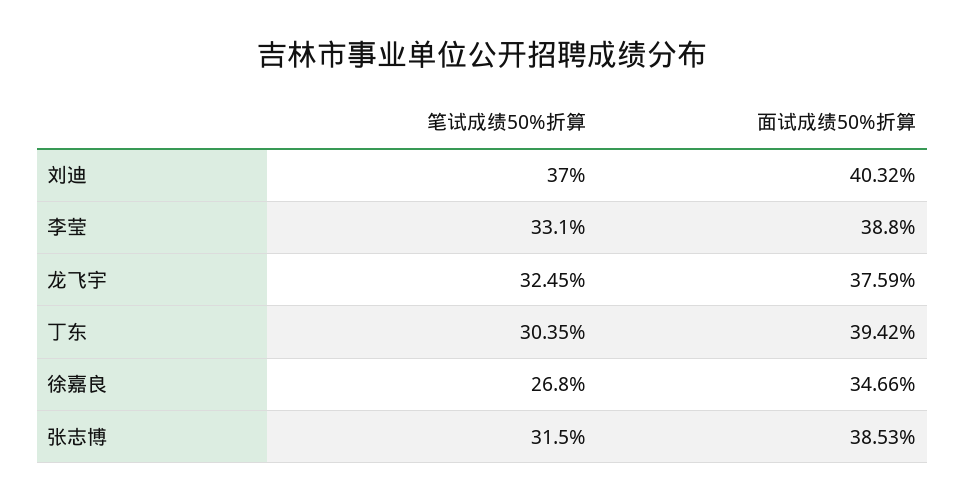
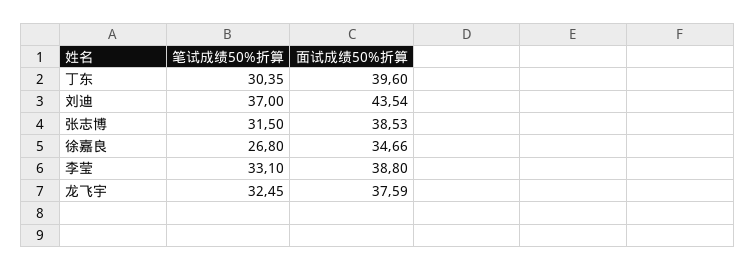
面试成绩50%折算, 刘迪: 40.32 -> 43.54
面试成绩50%折算, 丁东: 39.42 -> 39.6

